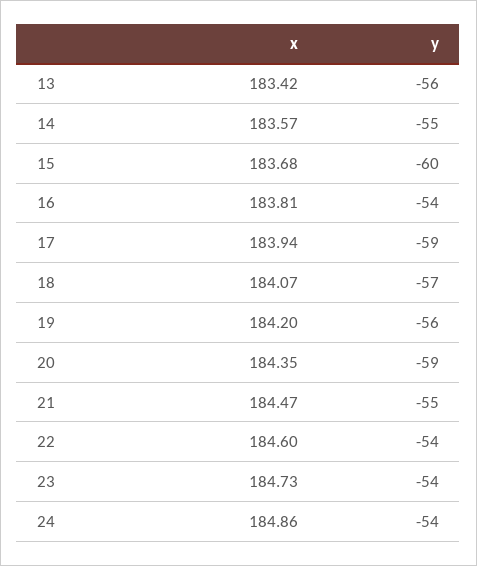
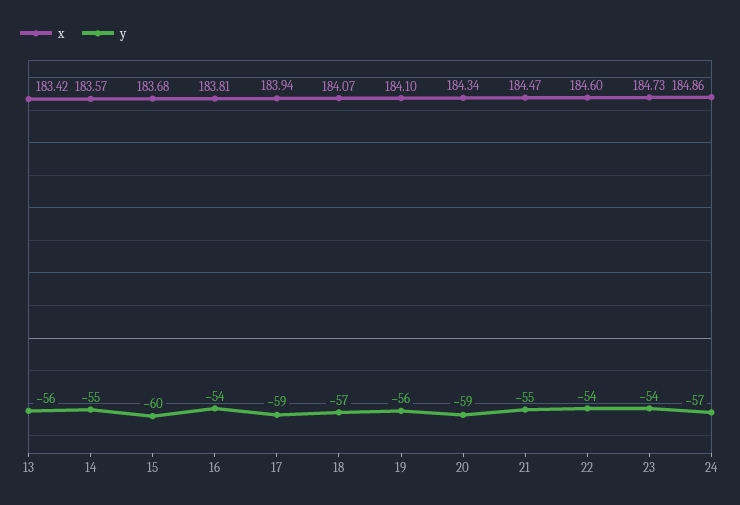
x, 19: 184.2 -> 184.1
x, 20: 184.35 -> 184.34
y, 24: -54 -> -57

